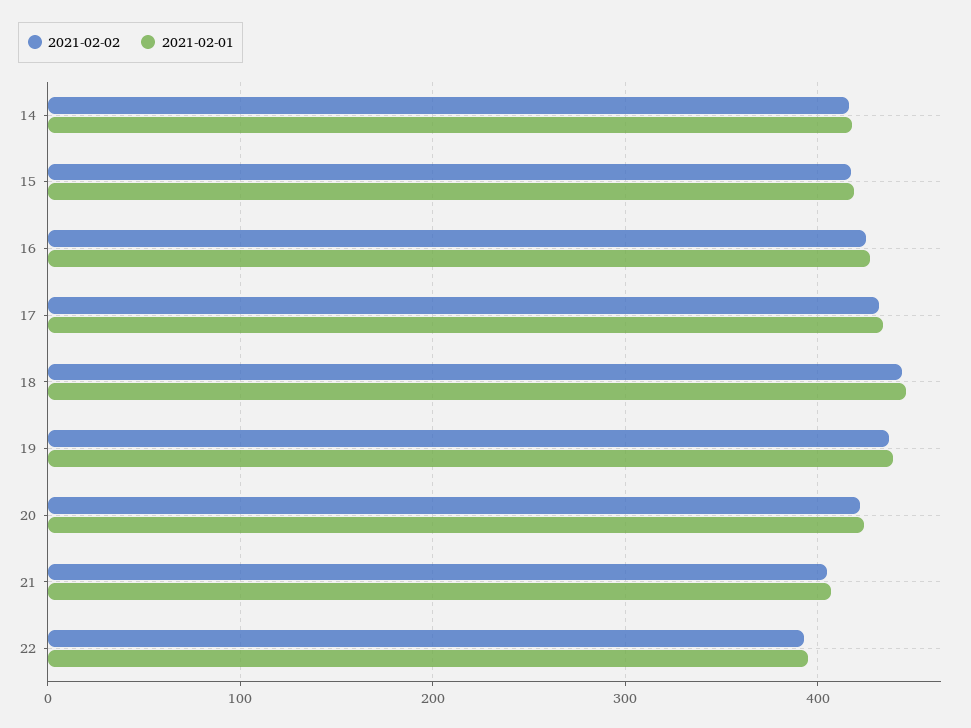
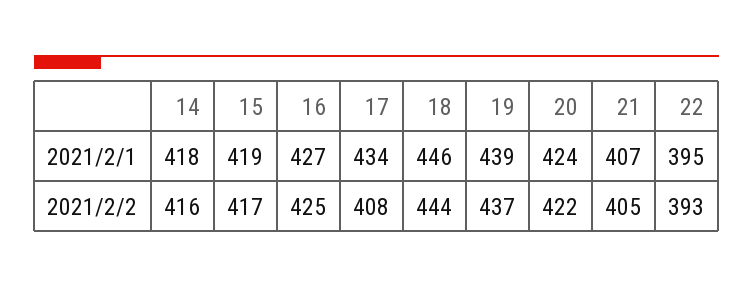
2021-02-02, 17: 430 -> 408

